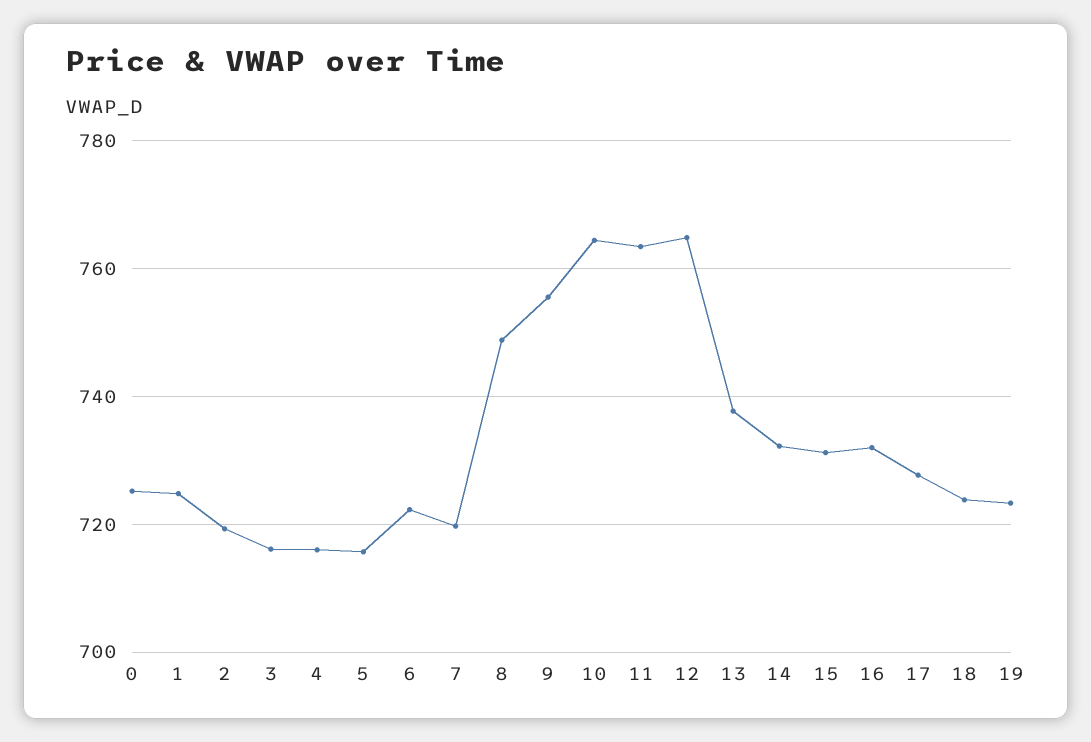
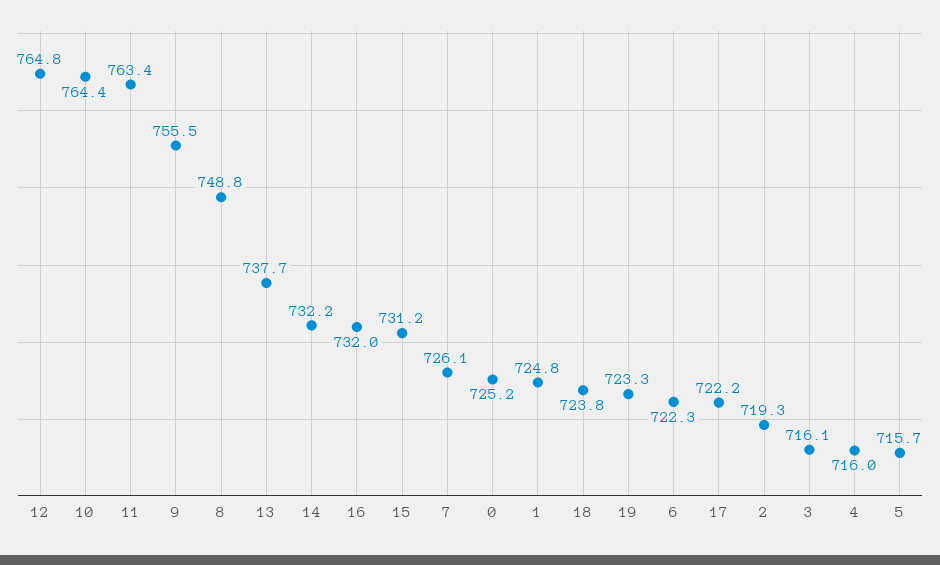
7: 720 -> 726.1
17: 728 -> 722.2

